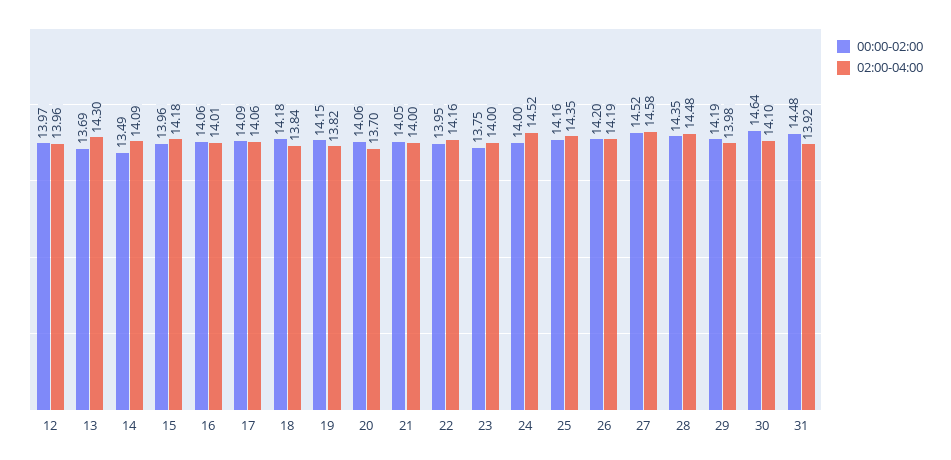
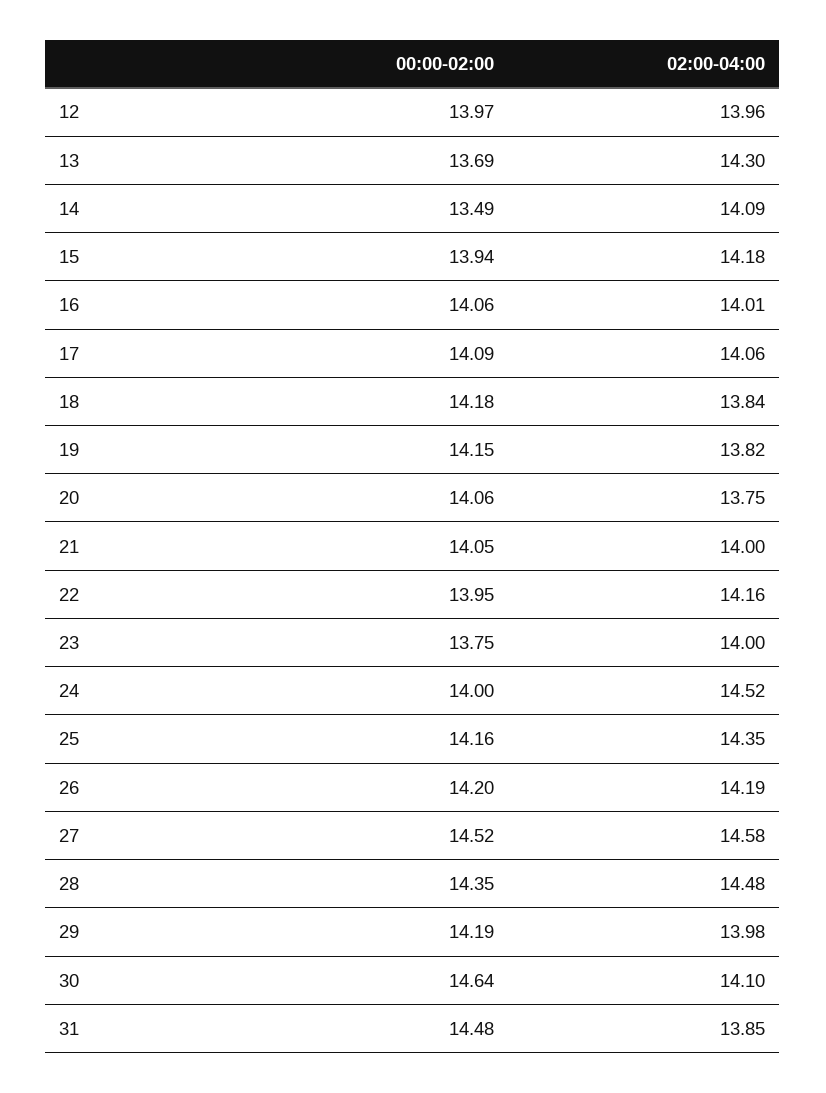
00:00-02:00, 15: 13.96 -> 13.94
02:00-04:00, 20: 13.7 -> 13.75
02:00-04:00, 31: 13.92 -> 13.85

